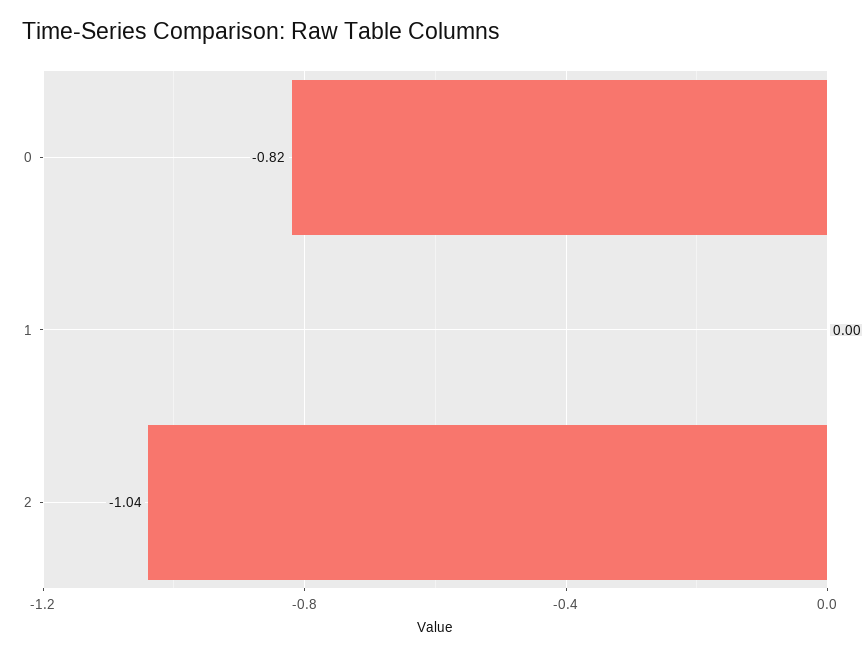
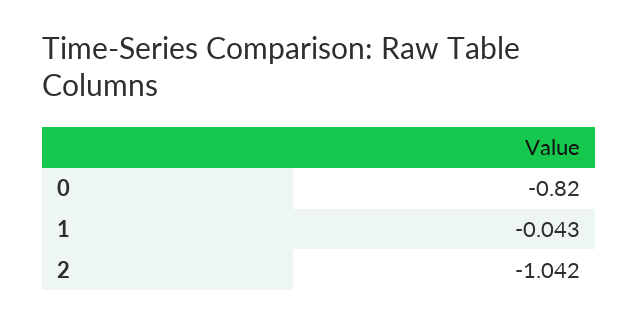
1: 0 -> -0.043

